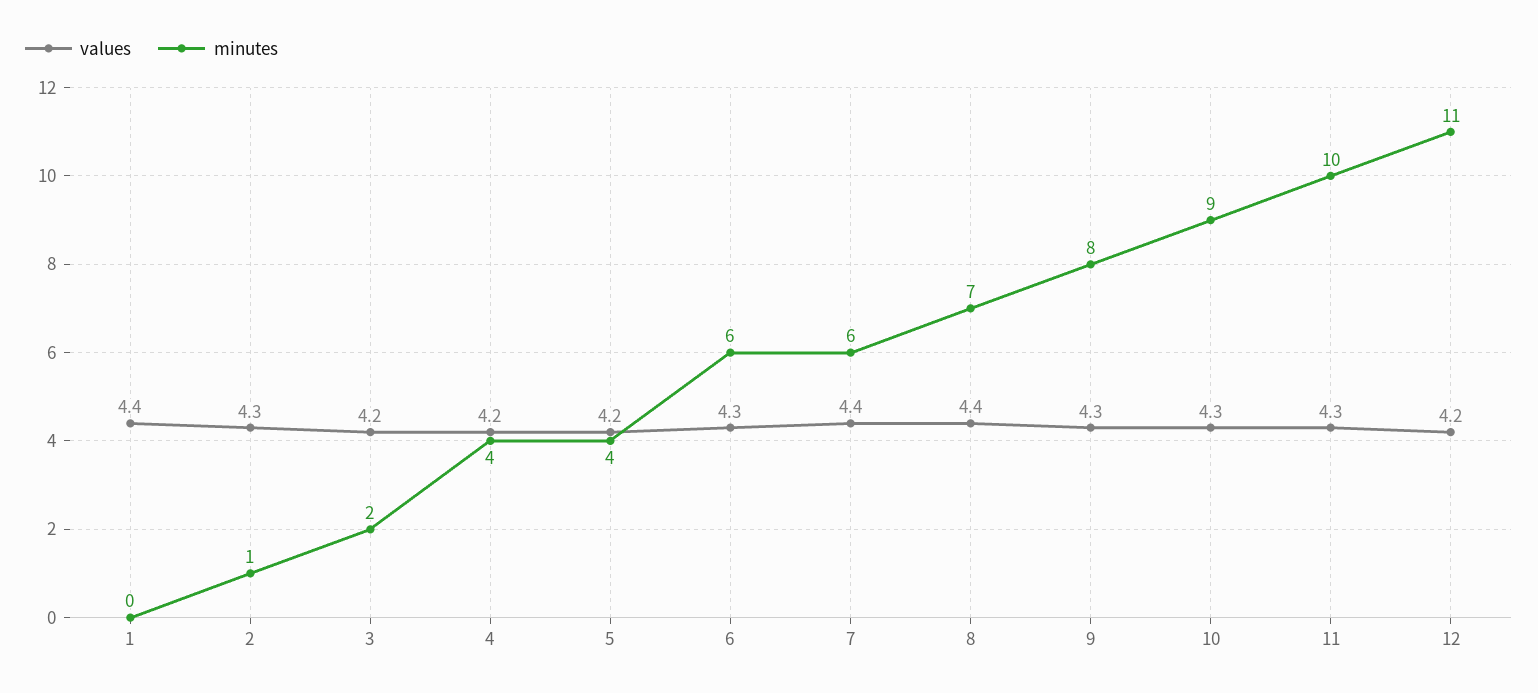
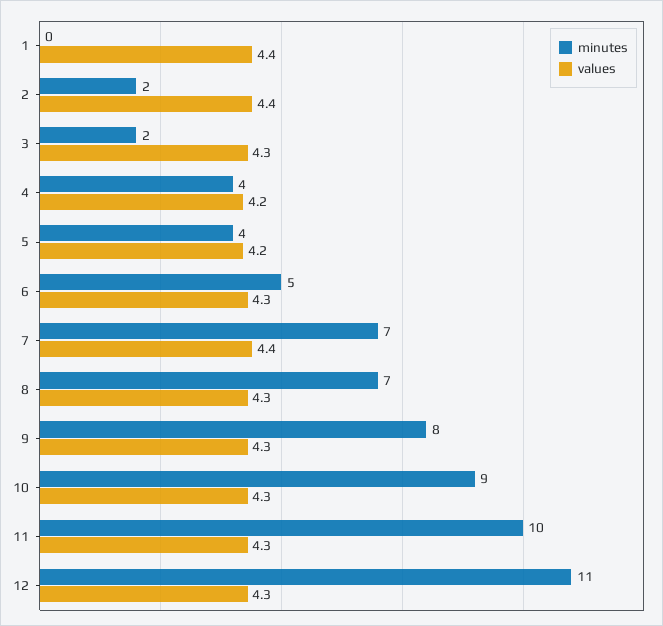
values, 2: 4.3 -> 4.4
minutes, 2: 1 -> 2
values, 3: 4.2 -> 4.3
minutes, 6: 6 -> 5
minutes, 7: 6 -> 7
values, 8: 4.4 -> 4.3
values, 12: 4.2 -> 4.3

